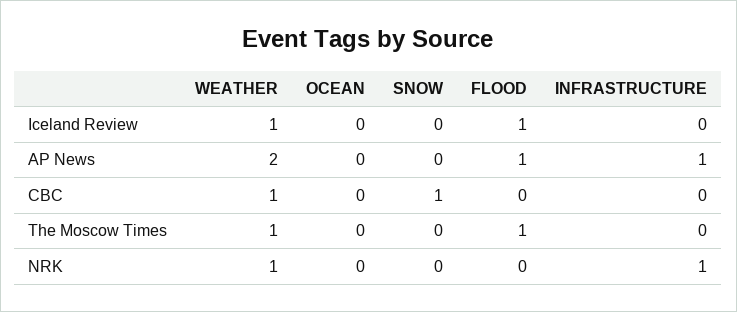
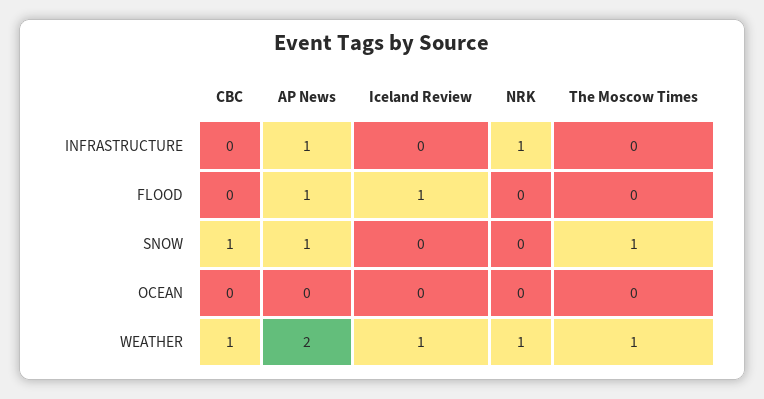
SNOW, AP News: 0 -> 1
SNOW, The Moscow Times: 0 -> 1
FLOOD, The Moscow Times: 1 -> 0

